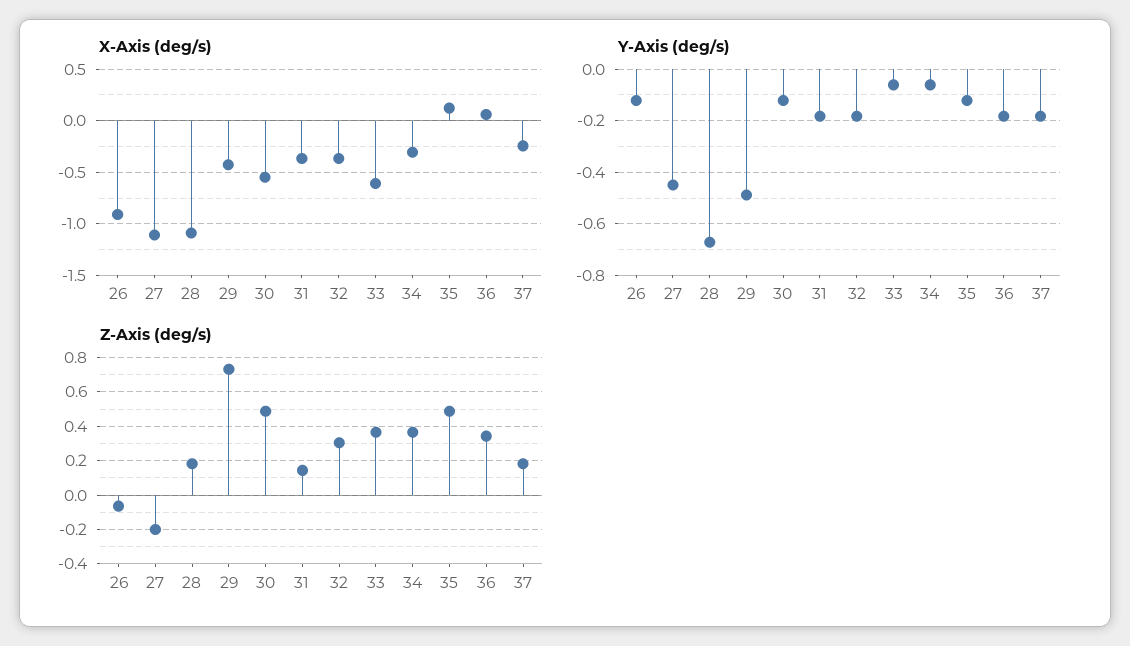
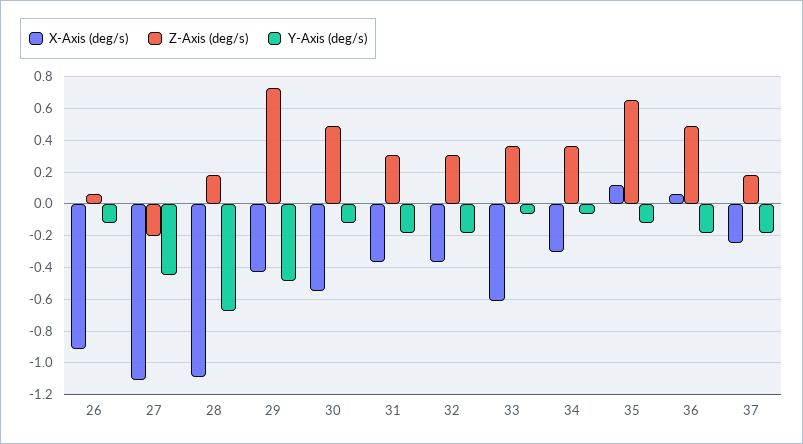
Z-Axis (deg/s), 26: -0.05 -> 0.05
Z-Axis (deg/s), 31: 0.15 -> 0.3
Z-Axis (deg/s), 35: 0.5 -> 0.65
Z-Axis (deg/s), 36: 0.35 -> 0.5

